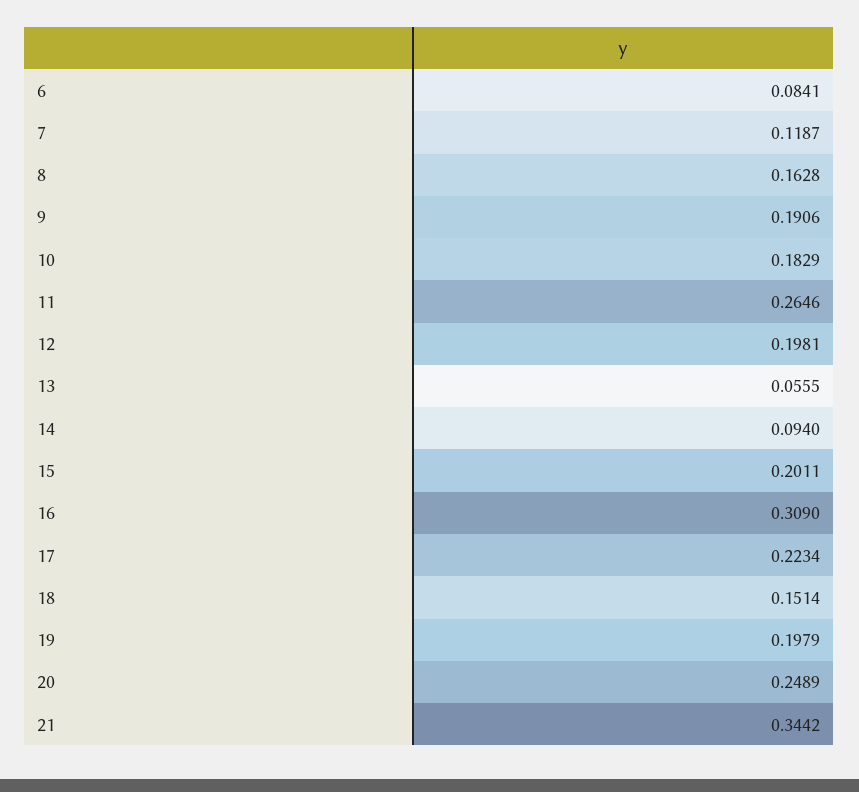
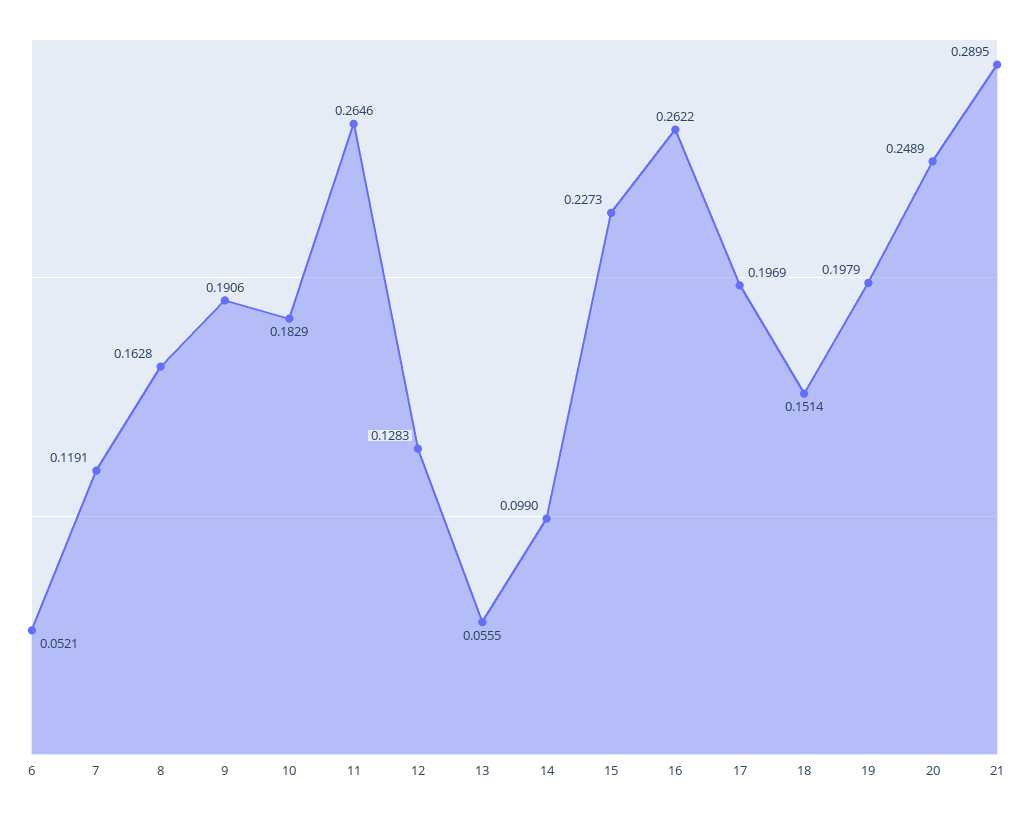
6: 0.0841 -> 0.0521
7: 0.1187 -> 0.1191
12: 0.1981 -> 0.1283
14: 0.094 -> 0.099
15: 0.2011 -> 0.2273
16: 0.309 -> 0.2622
17: 0.2234 -> 0.1969
21: 0.3442 -> 0.2895

